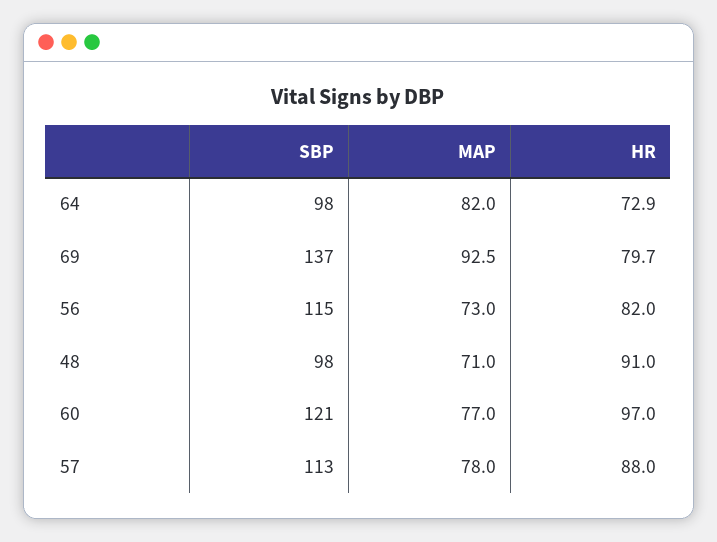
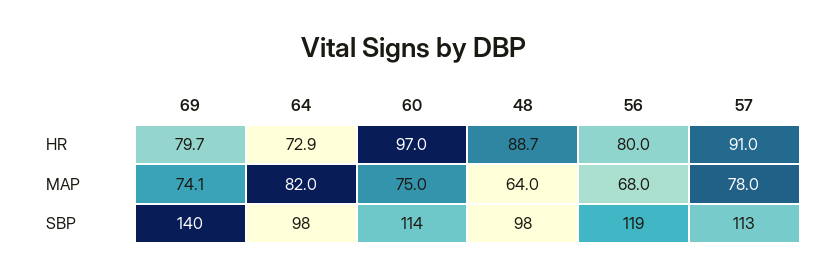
SBP, 69: 137 -> 140
MAP, 69: 92.5 -> 74.1
SBP, 56: 115 -> 119
MAP, 56: 73 -> 68
HR, 56: 82 -> 80
MAP, 48: 71 -> 64
HR, 48: 91 -> 88.7
SBP, 60: 121 -> 114
MAP, 60: 77 -> 75
HR, 57: 88 -> 91

